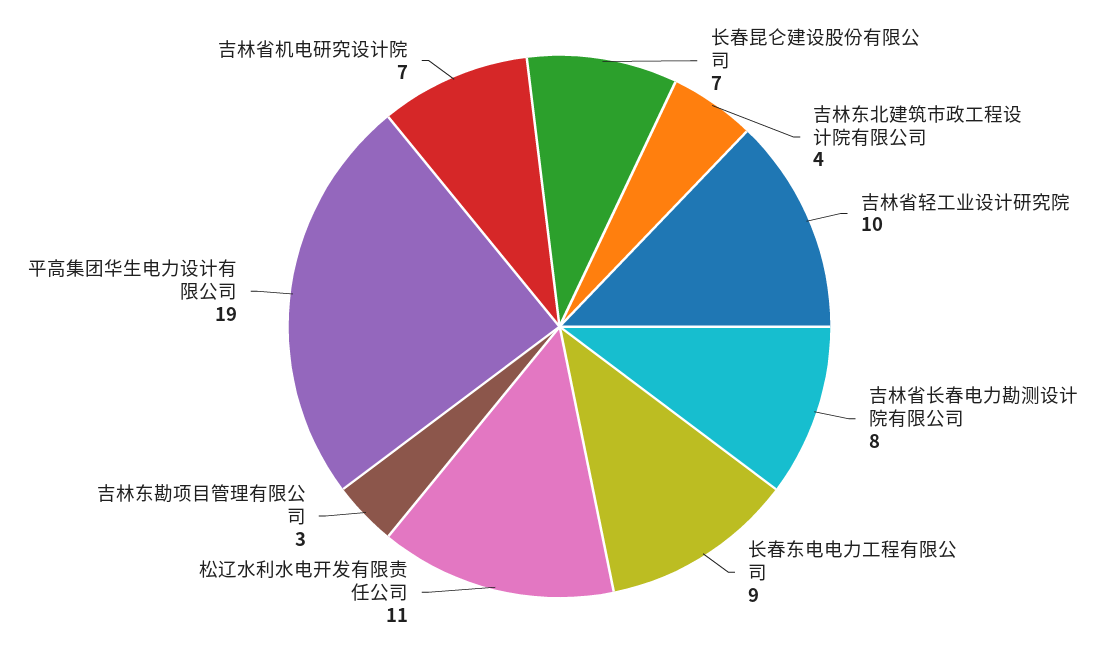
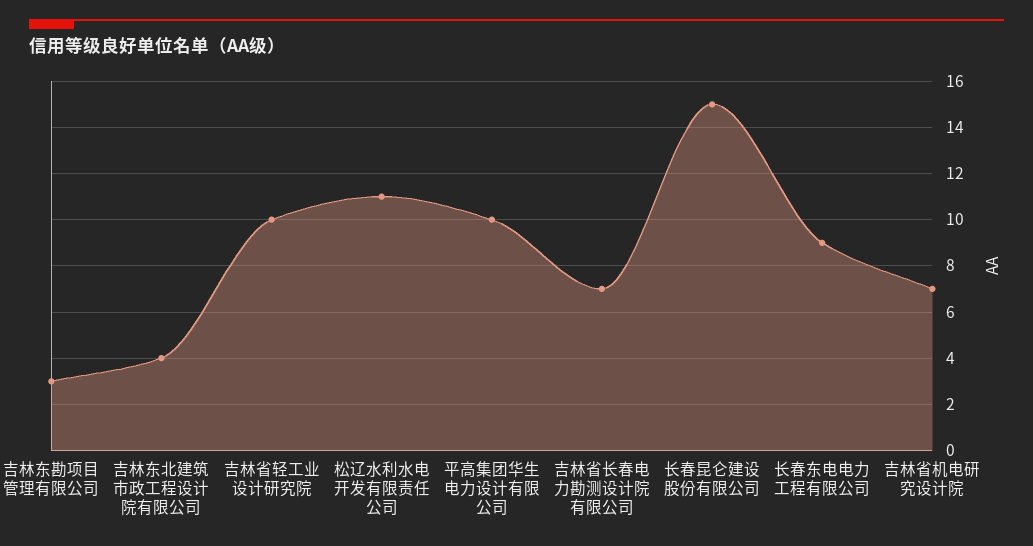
长春昆仑建设股份有限公司: 7 -> 15
吉林省长春电力勘测设计院有限公司: 8 -> 7
平高集团华生电力设计有限公司: 19 -> 10

